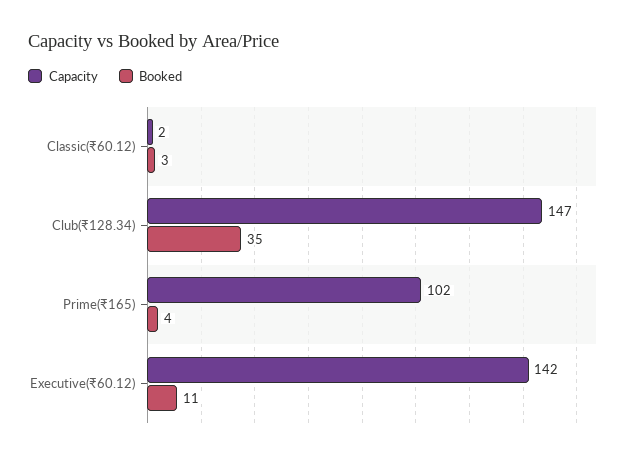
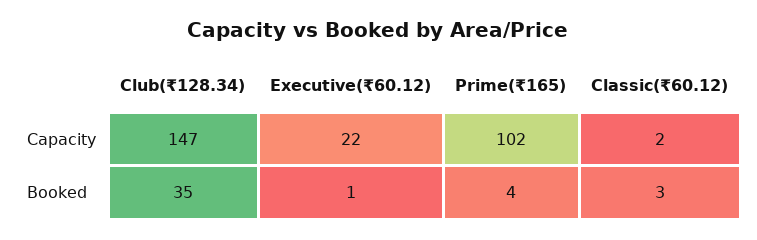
Capacity, Executive(₹60.12): 142 -> 22
Booked, Executive(₹60.12): 11 -> 1

